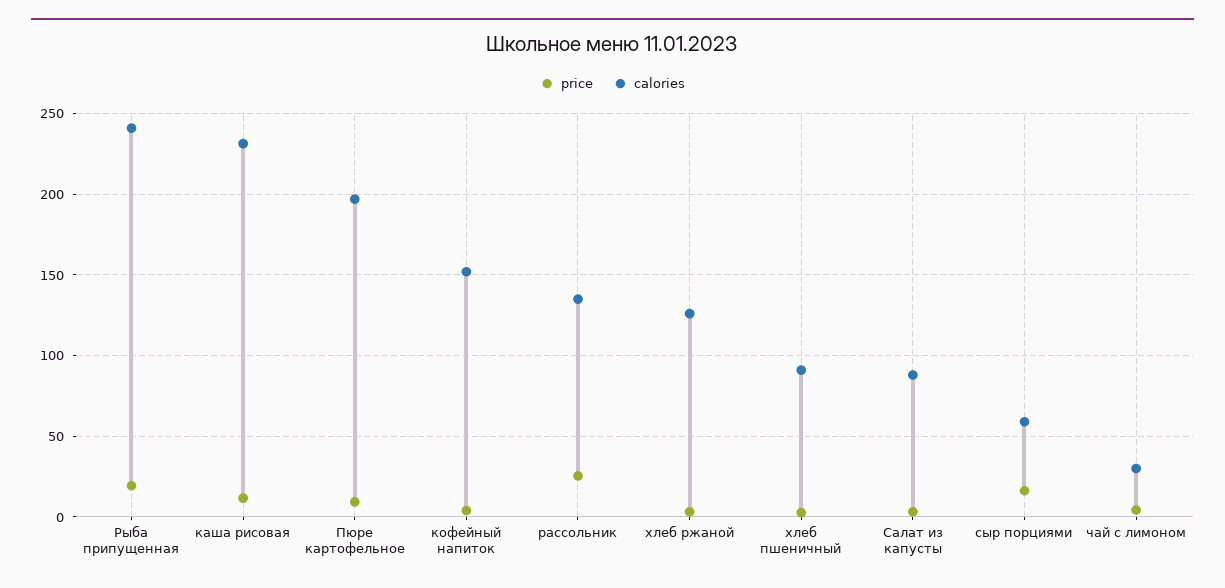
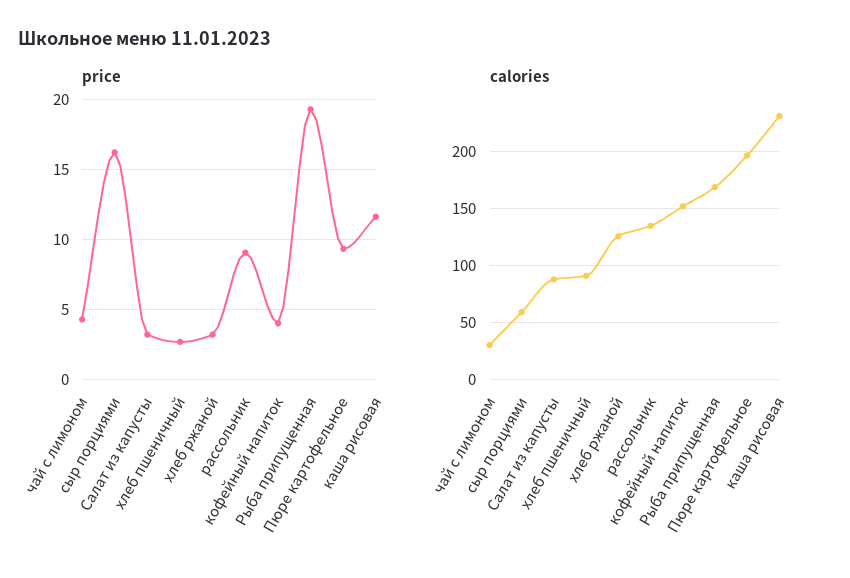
calories, Рыба припущенная: 240 -> 170
price, рассольник: 25 -> 9

